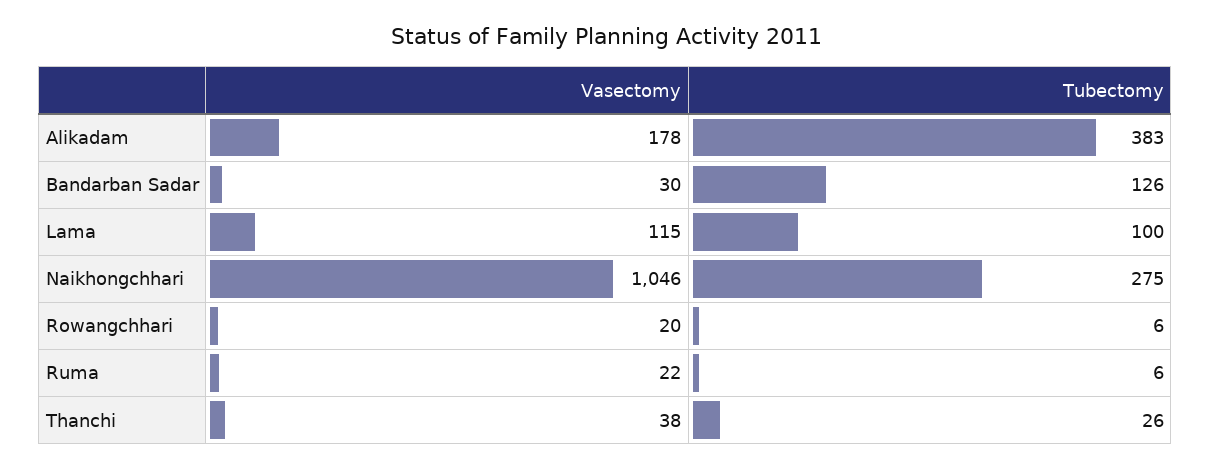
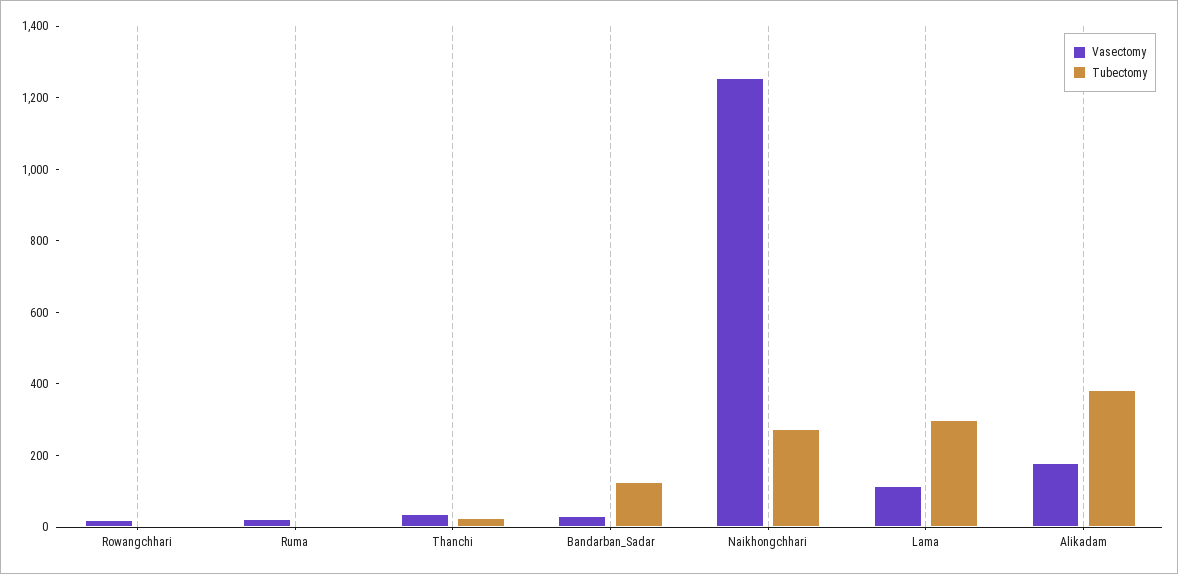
Tubectomy, Lama: 100 -> 300
Vasectomy, Naikhongchhari: 1046 -> 1250

